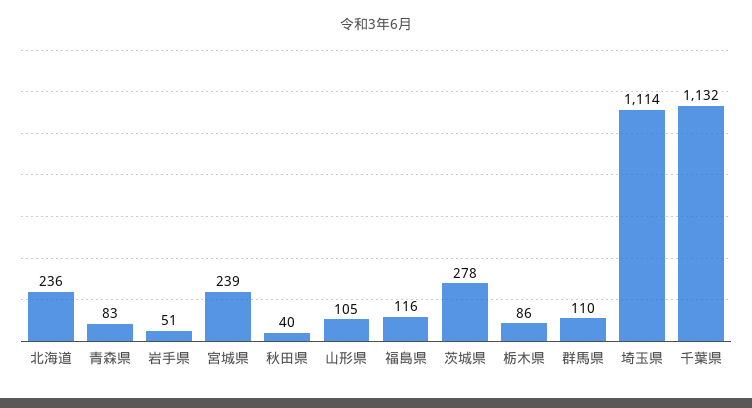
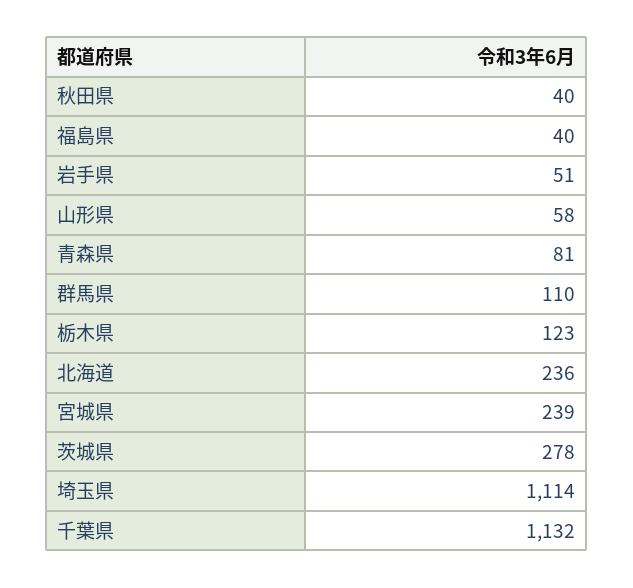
青森県: 83 -> 81
山形県: 105 -> 58
福島県: 116 -> 40
栃木県: 86 -> 123

